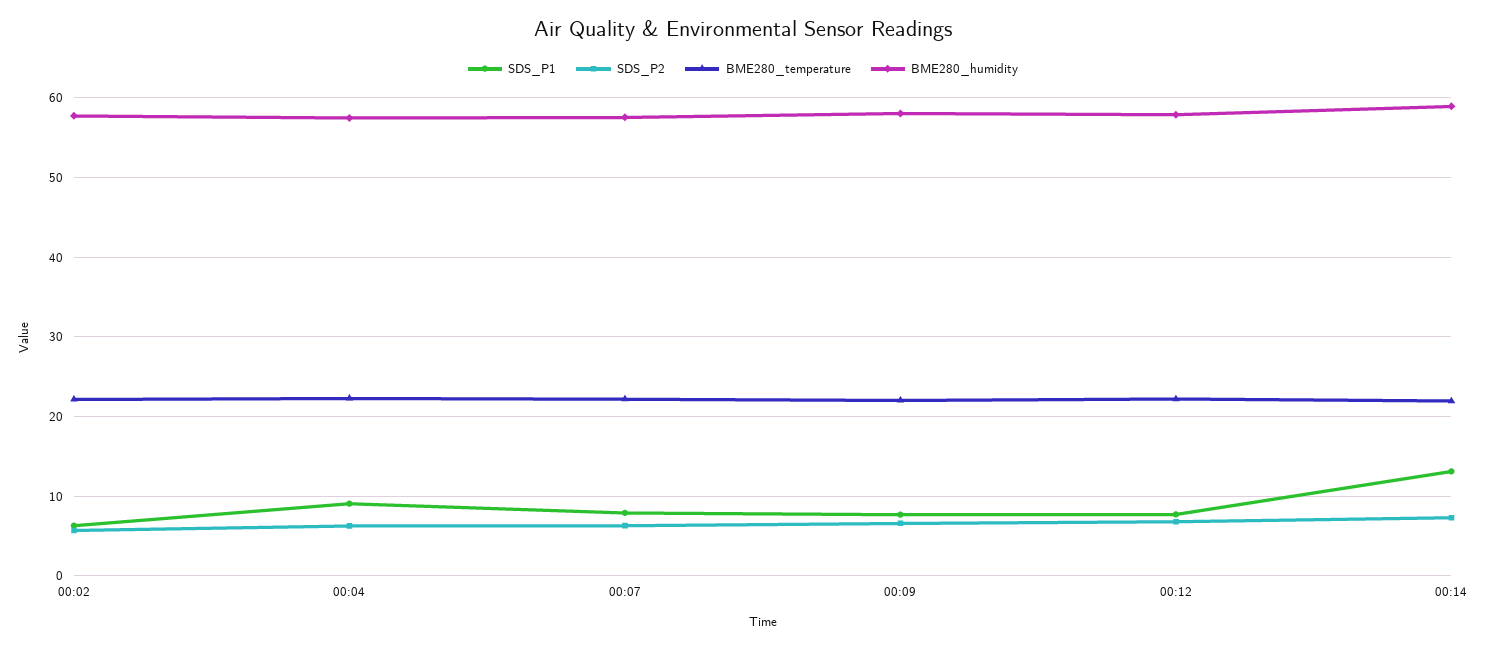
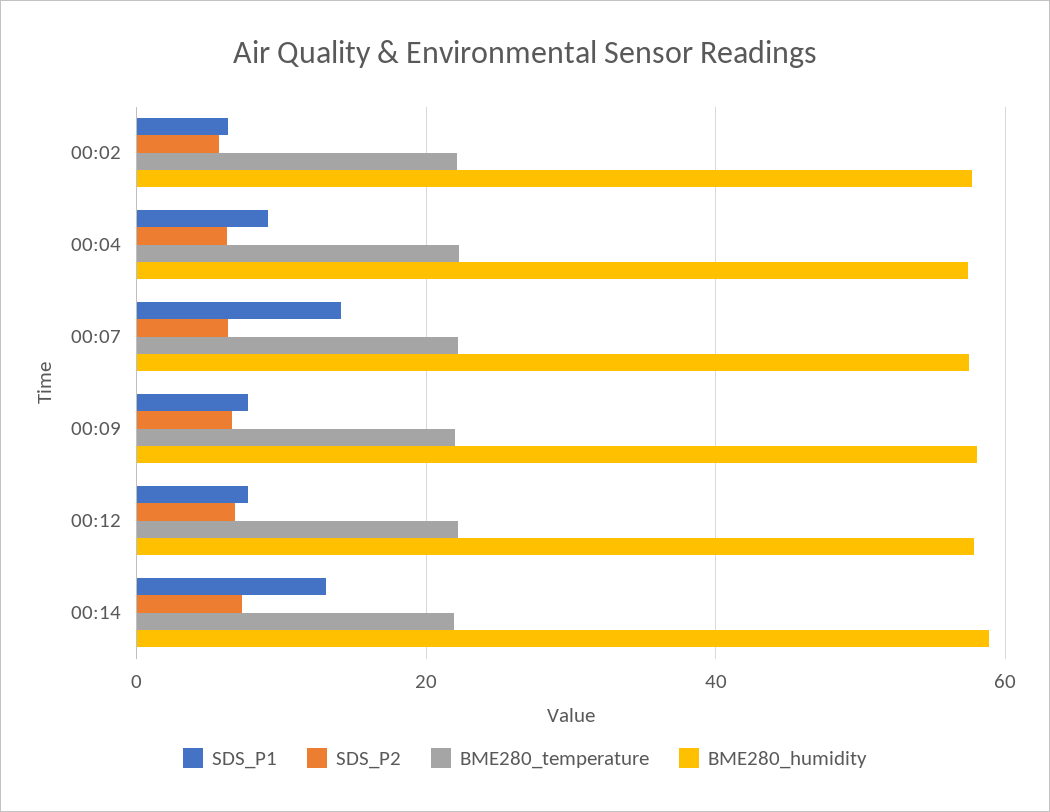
SDS_P1, 00:07: 8 -> 14

